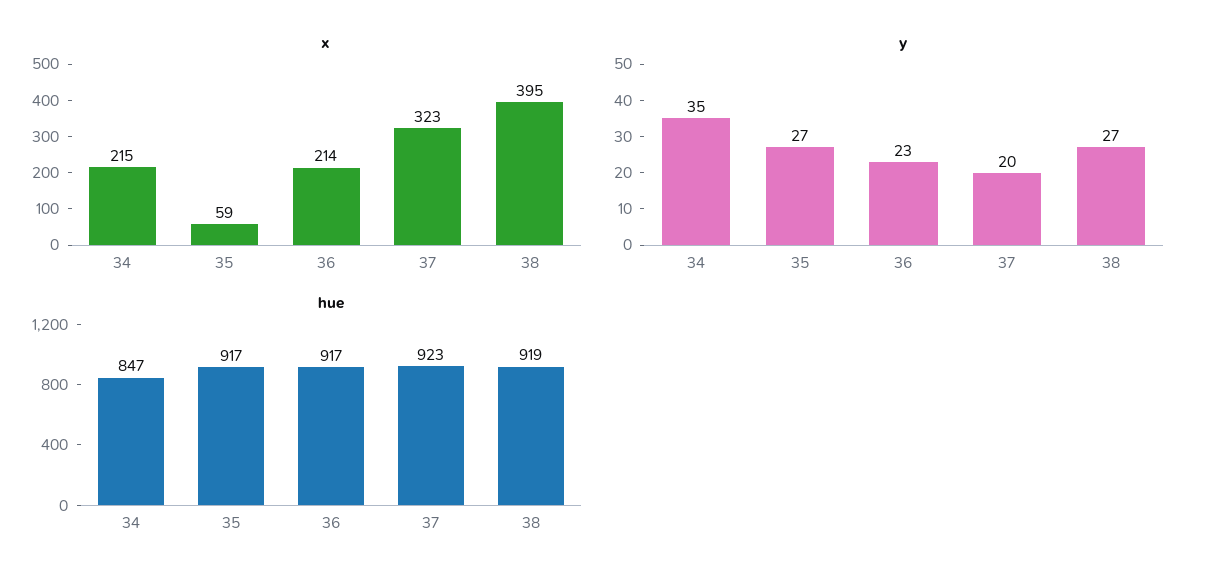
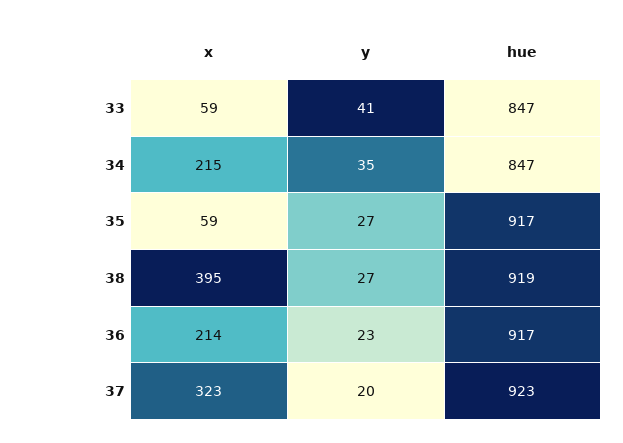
x, 33: none -> 59
y, 33: none -> 41
hue, 33: none -> 847

